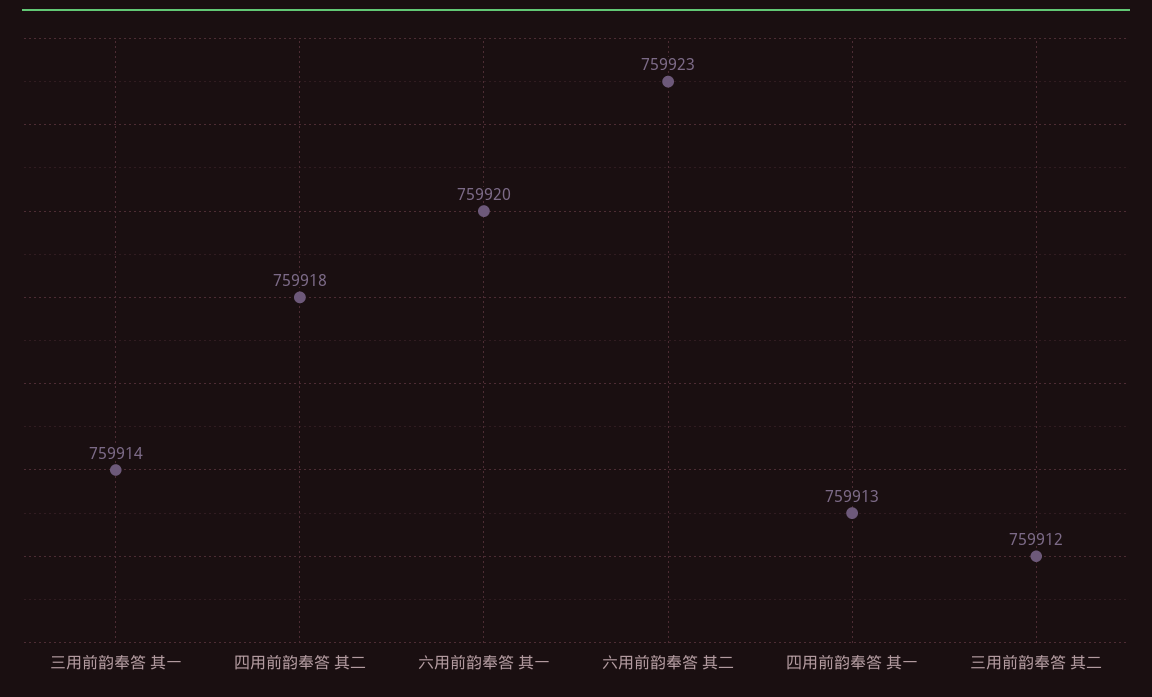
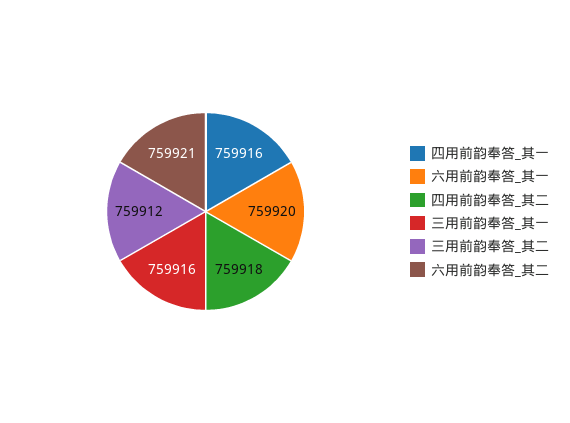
三用前韵奉答 其一: 759914 -> 759916
六用前韵奉答 其二: 759923 -> 759921
四用前韵奉答 其一: 759913 -> 759916

